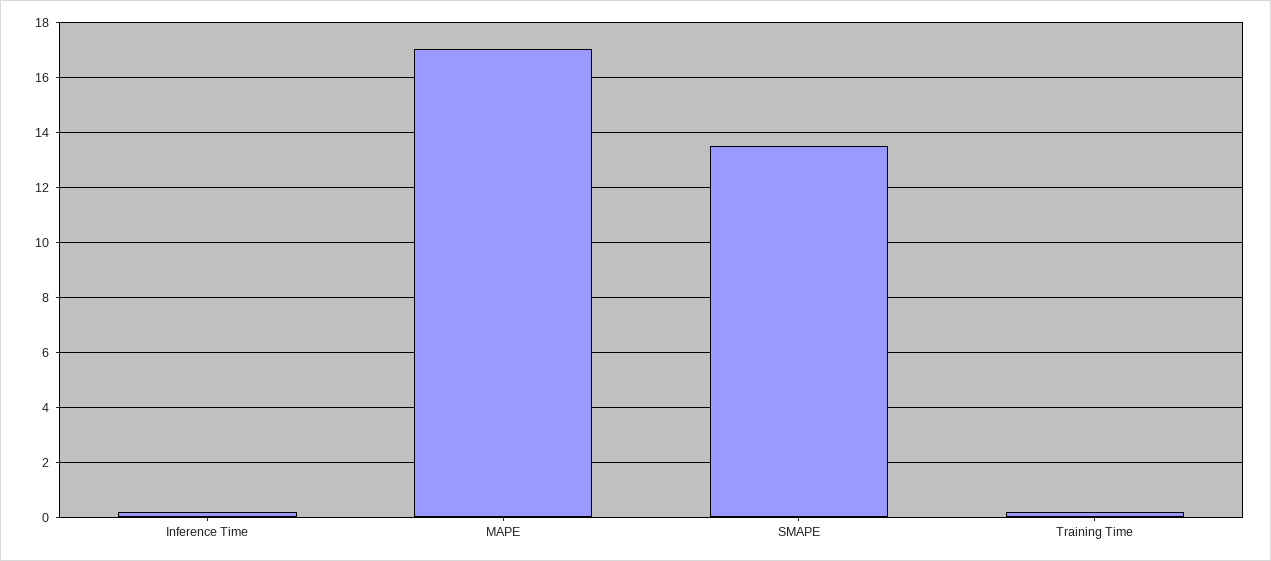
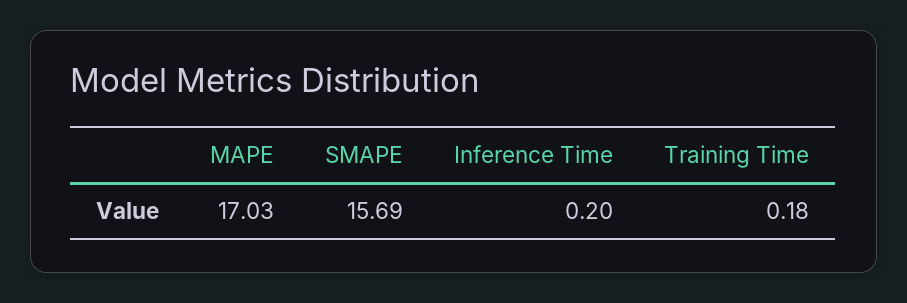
SMAPE: 13.5 -> 15.69

